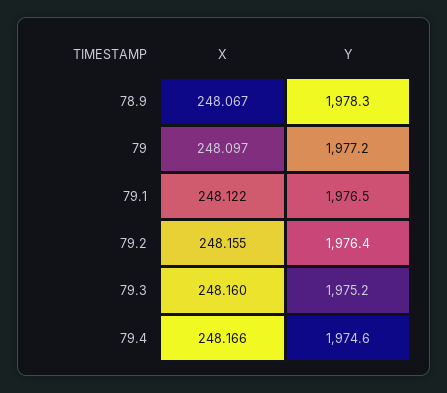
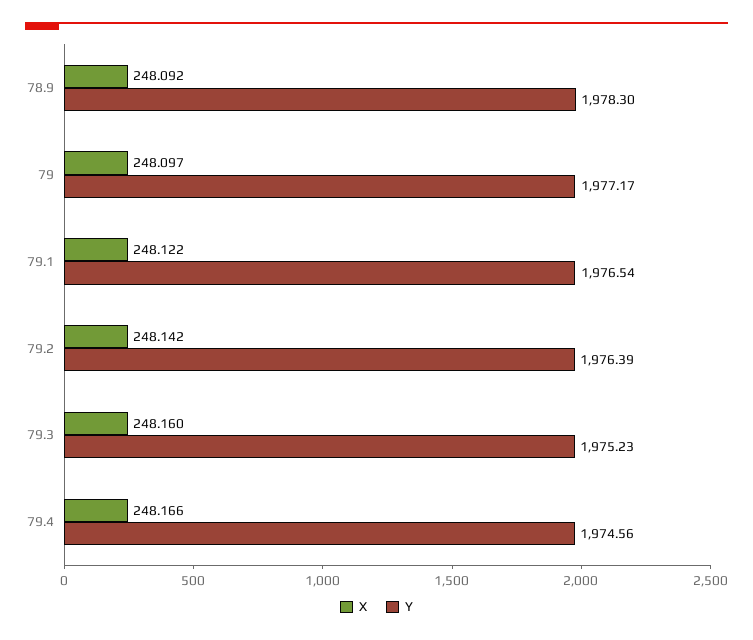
X, 78.9: 248.067 -> 248.092
X, 79.2: 248.155 -> 248.142

